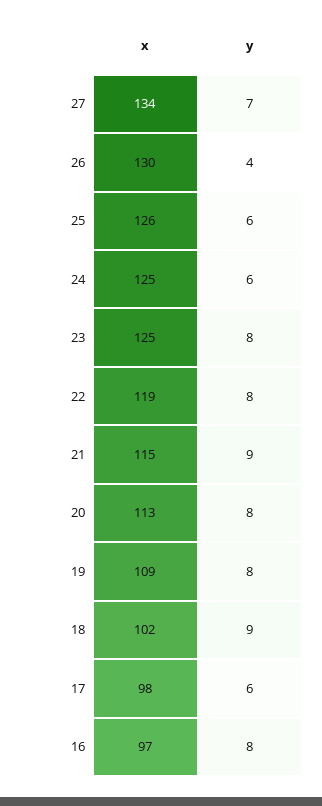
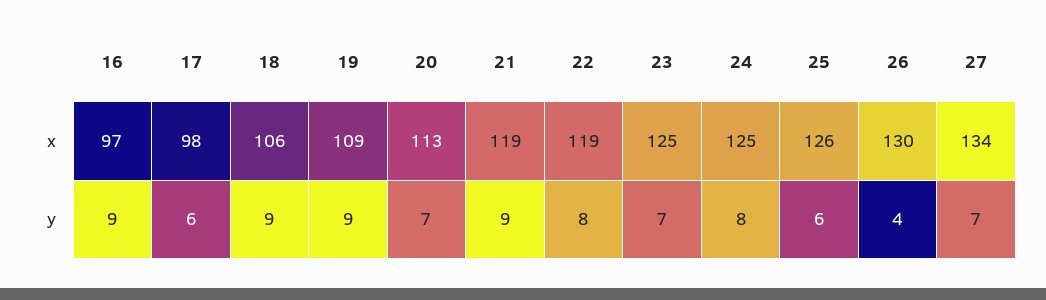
y, 24: 6 -> 8
y, 23: 8 -> 7
x, 21: 115 -> 119
y, 20: 8 -> 7
y, 19: 8 -> 9
x, 18: 102 -> 106
y, 16: 8 -> 9

